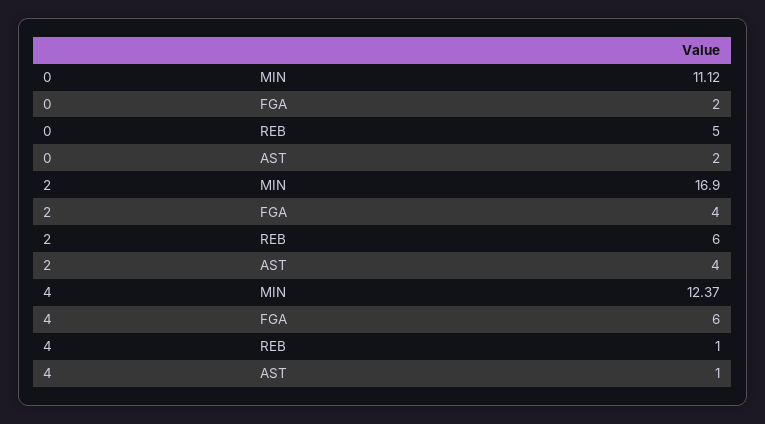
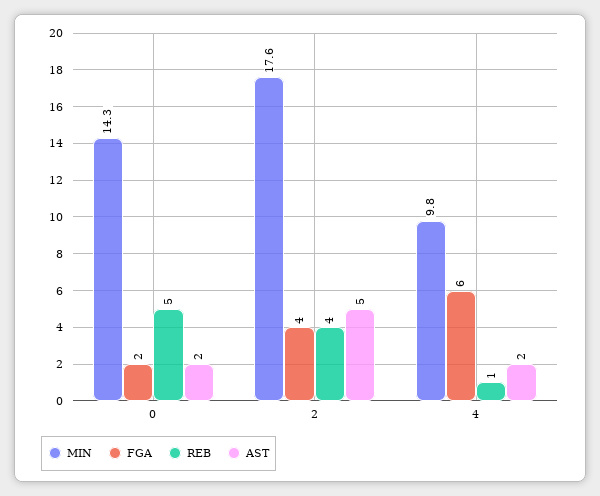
MIN, 0: 11.12 -> 14.3
MIN, 2: 16.9 -> 17.6
REB, 2: 6 -> 4
AST, 2: 4 -> 5
MIN, 4: 12.37 -> 9.8
AST, 4: 1 -> 2

